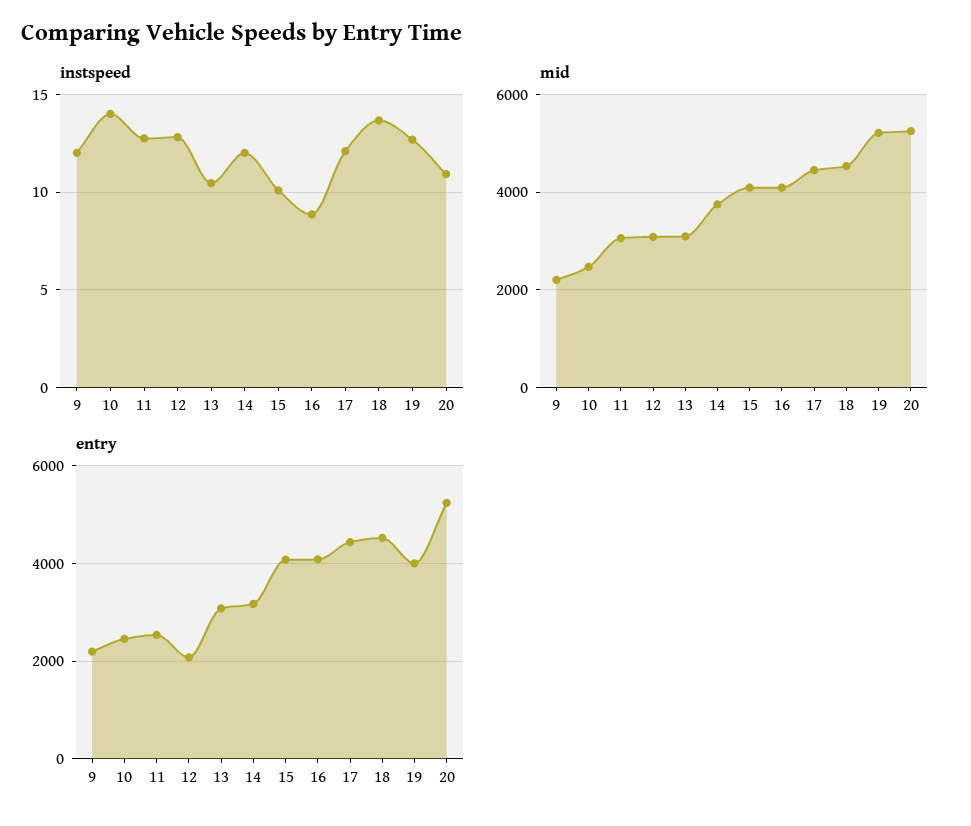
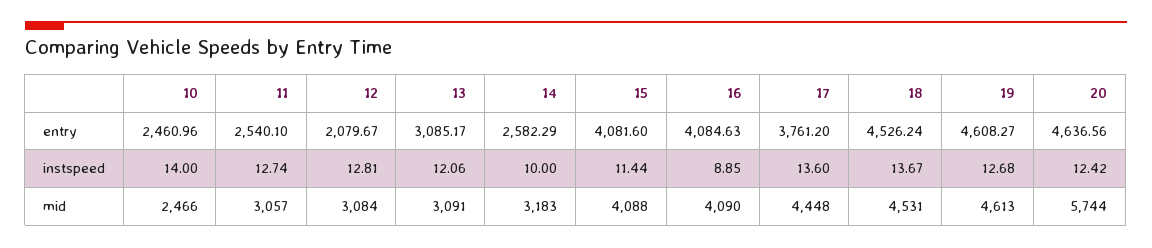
instspeed, 9: 12 -> none
instspeed, 13: 10.5 -> 12.06
instspeed, 14: 12 -> 10
instspeed, 15: 10 -> 11.44
instspeed, 17: 12 -> 13.6
instspeed, 20: 11 -> 12.42
mid, 9: 2200 -> none
mid, 14: 3800 -> 3183
mid, 19: 5200 -> 4613
mid, 20: 5200 -> 5744
entry, 9: 2200 -> none
entry, 14: 3200 -> 2582.29
entry, 17: 4400 -> 3761.2
entry, 19: 4000 -> 4608.27
entry, 20: 5200 -> 4636.56

